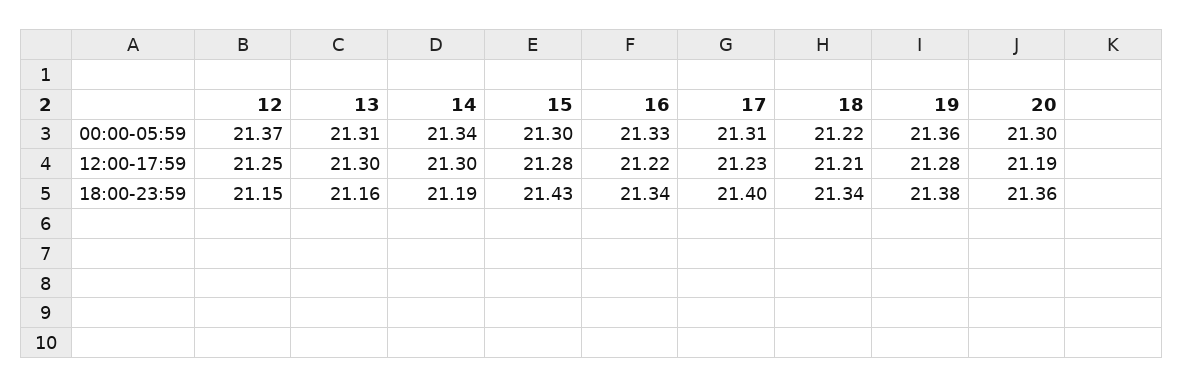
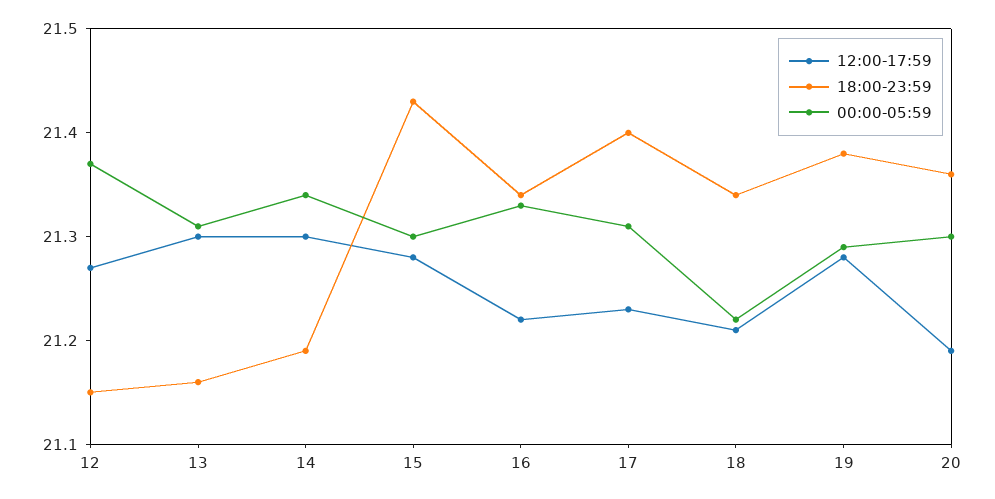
00:00-05:59, 19: 21.36 -> 21.29
12:00-17:59, 12: 21.25 -> 21.27

